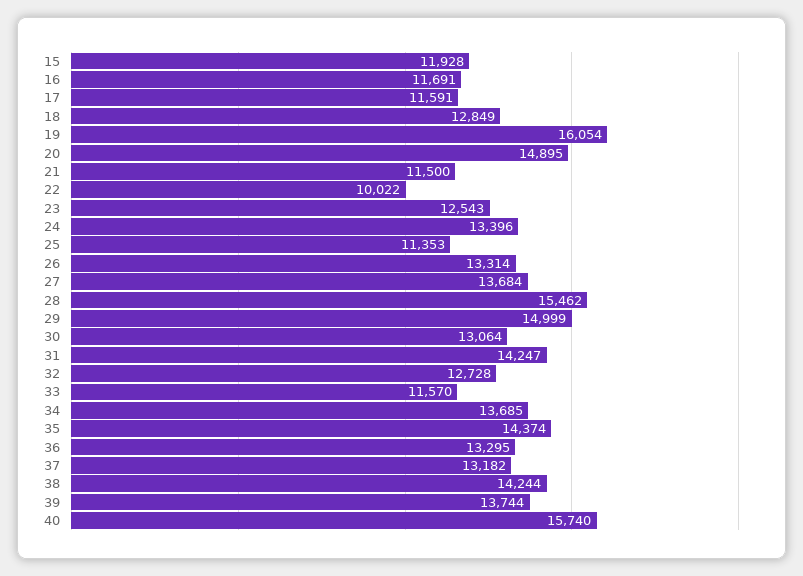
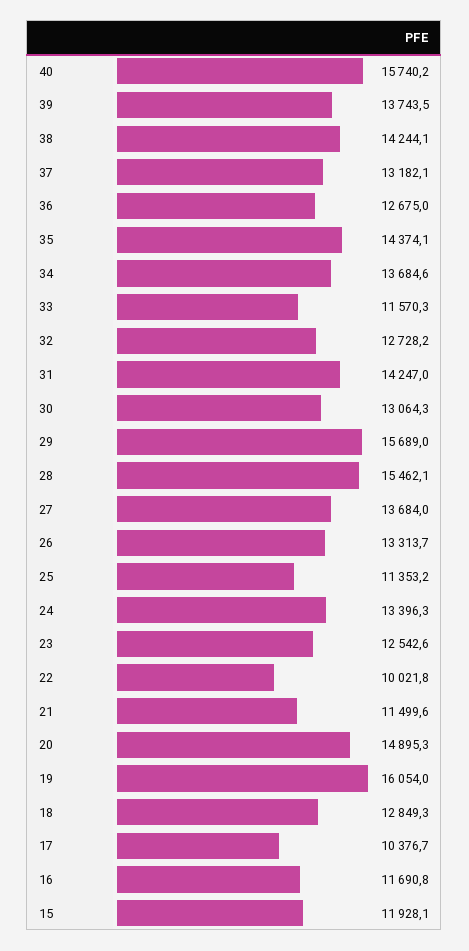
17: 11591 -> 10376.7
29: 14999 -> 15689
36: 13295 -> 12675

